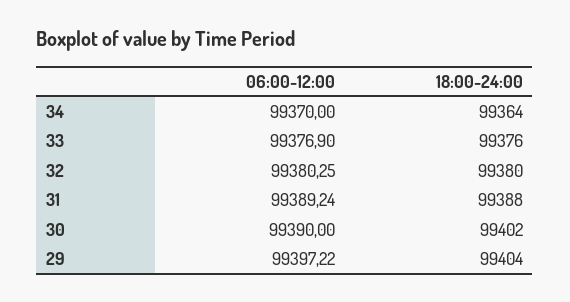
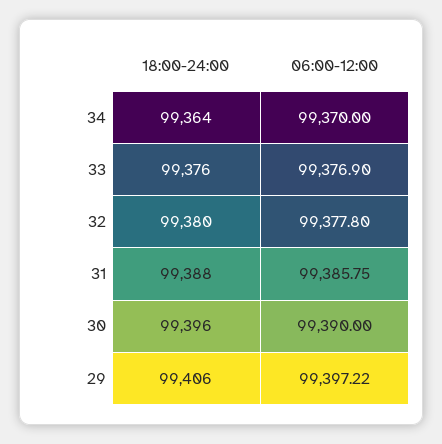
06:00-12:00, 32: 99380.25 -> 99377.8
06:00-12:00, 31: 99389.24 -> 99385.75
18:00-24:00, 30: 99402 -> 99396
18:00-24:00, 29: 99404 -> 99406

